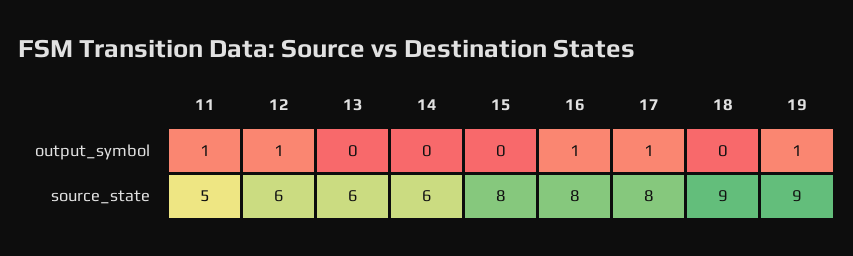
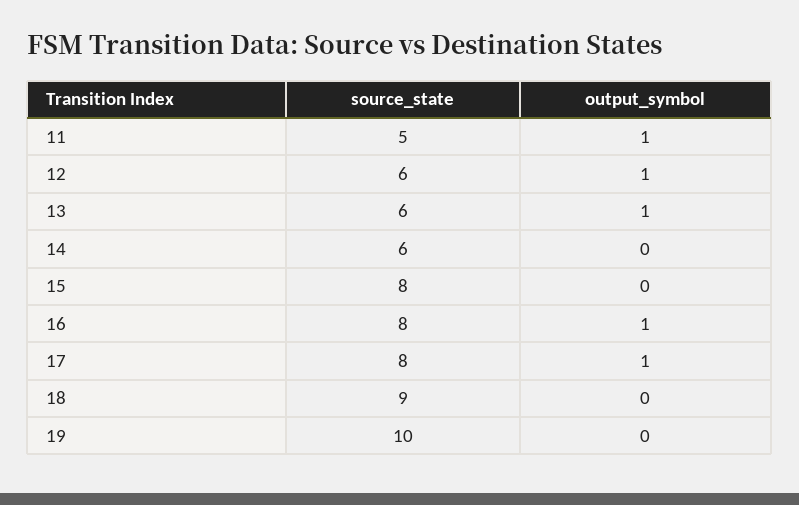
13, output_symbol: 0 -> 1
19, output_symbol: 1 -> 0
19, source_state: 9 -> 10

